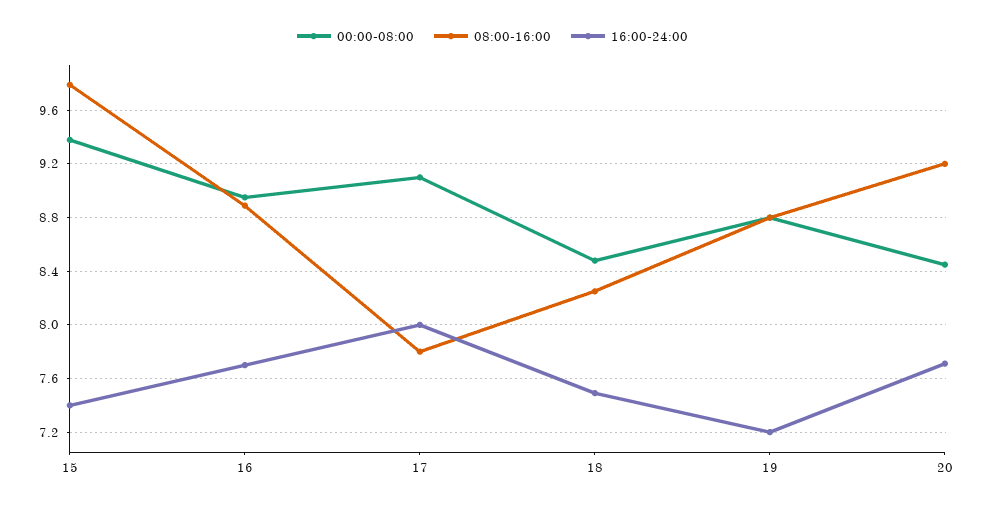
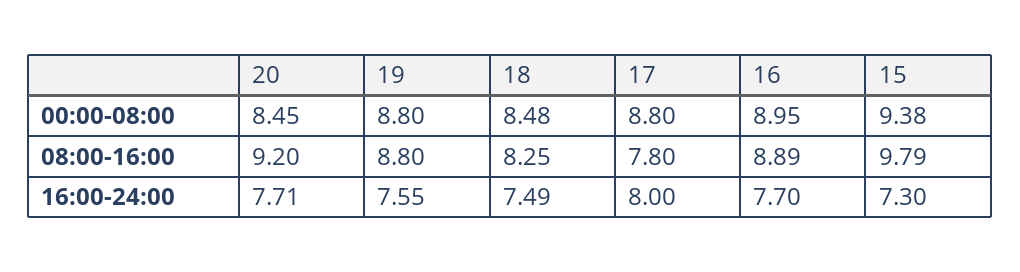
16:00-24:00, 15: 7.4 -> 7.3
00:00-08:00, 17: 9.1 -> 8.8
16:00-24:00, 19: 7.2 -> 7.55

